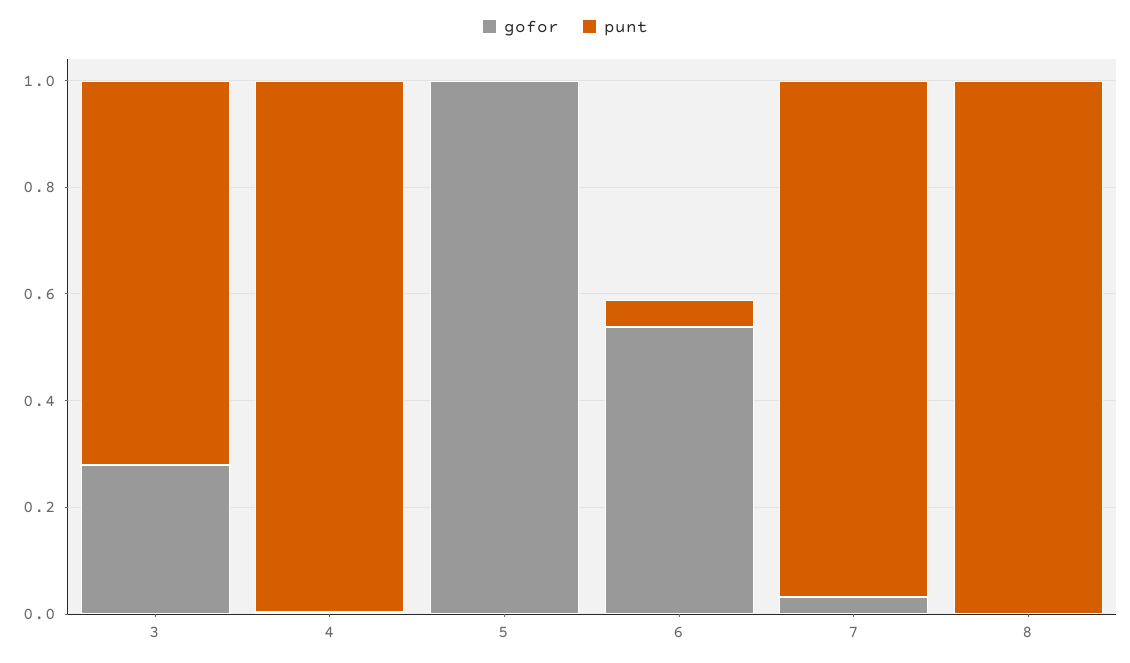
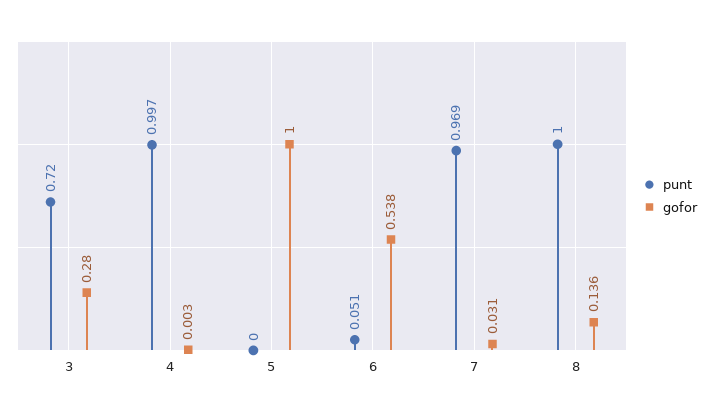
gofor, 8: 0 -> 0.136

